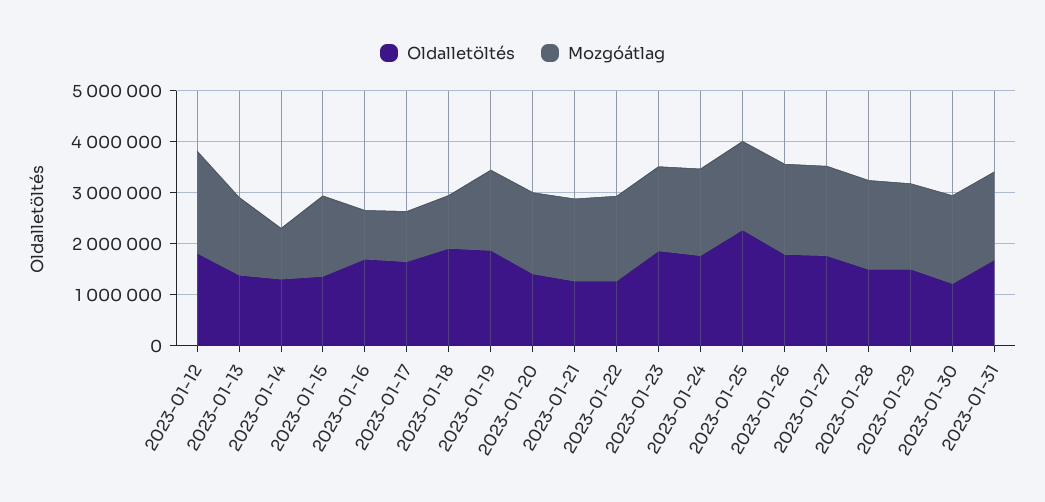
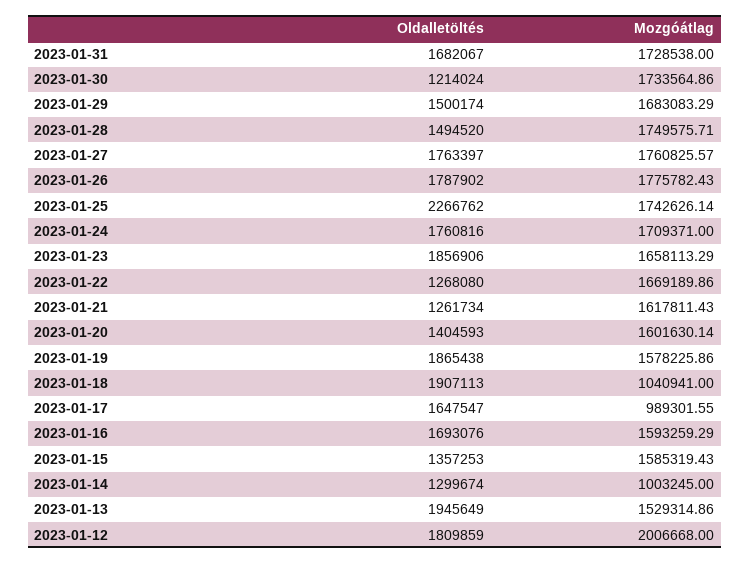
Oldalletöltés, 2023-01-13: 1400000 -> 1945649
Mozgóátlag, 2023-01-16: 1000000 -> 1593259.29

